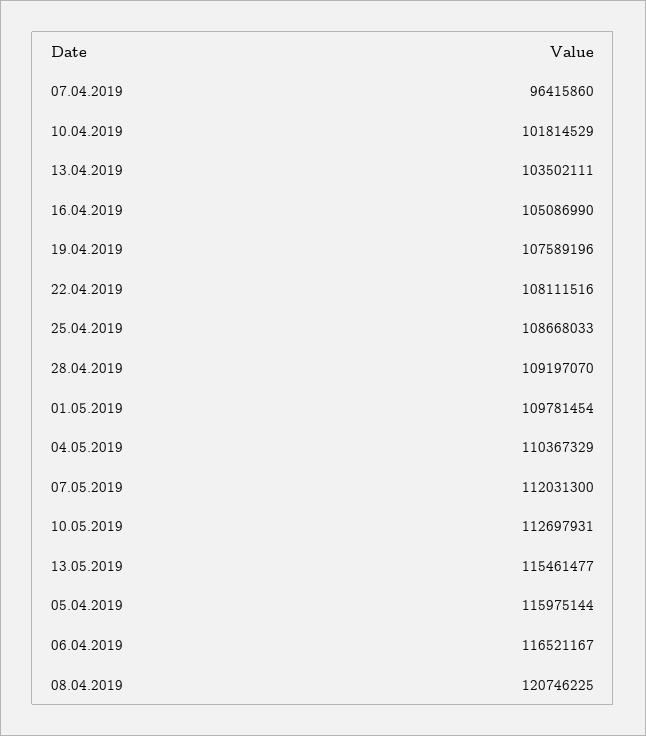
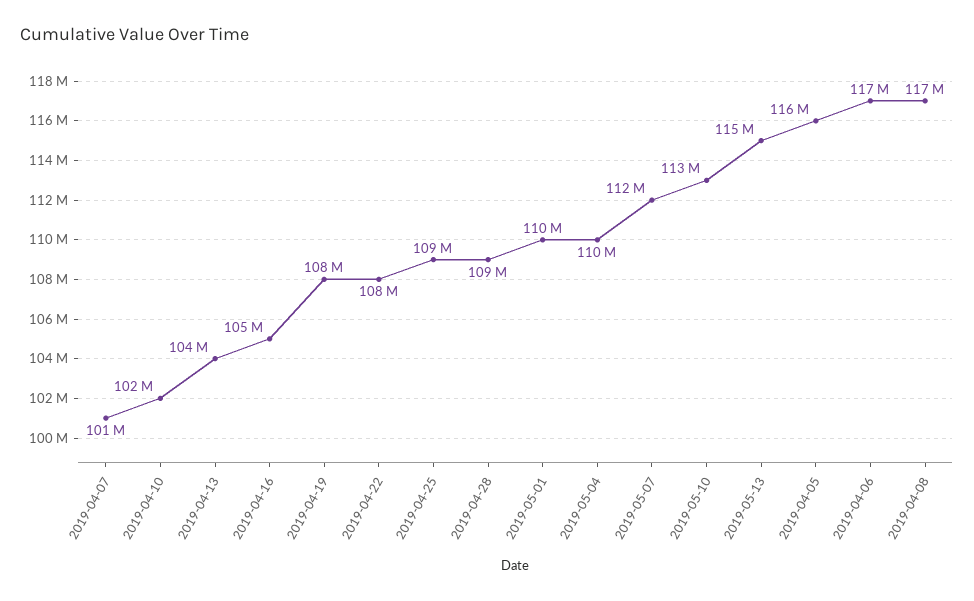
07.04.2019: 96415860 -> 101000000
08.04.2019: 120746225 -> 117000000

